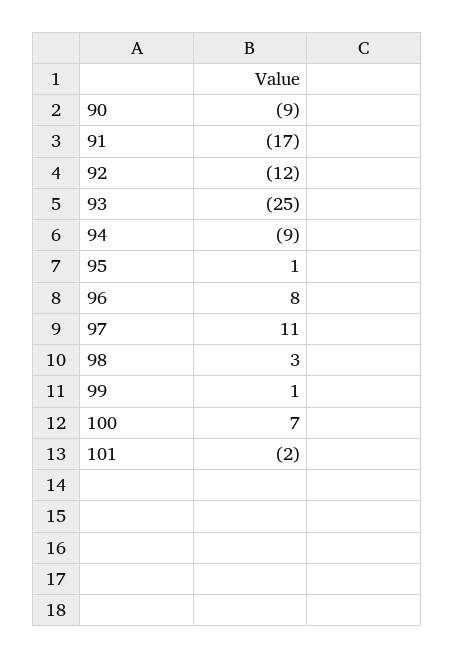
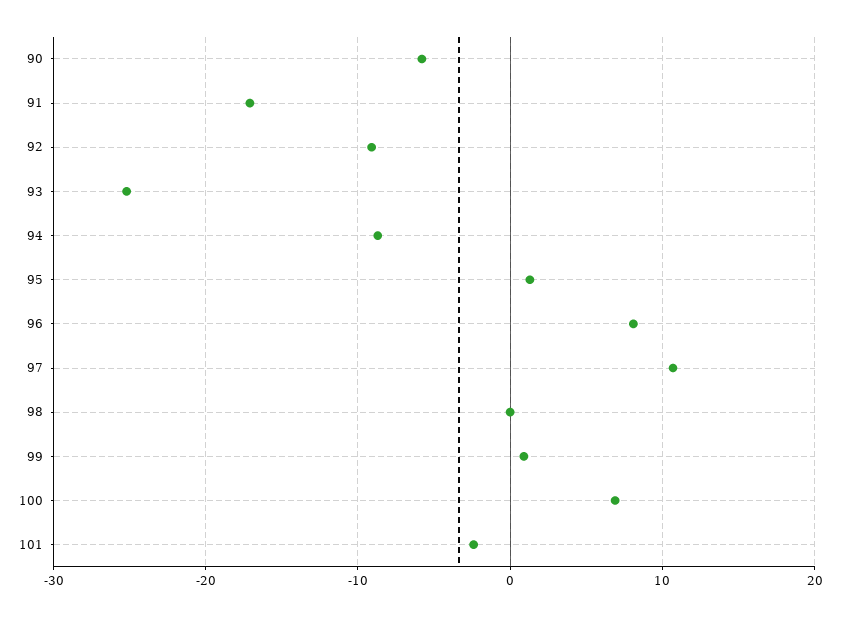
90: -9 -> -6
92: -12 -> -9
98: 3 -> 0

